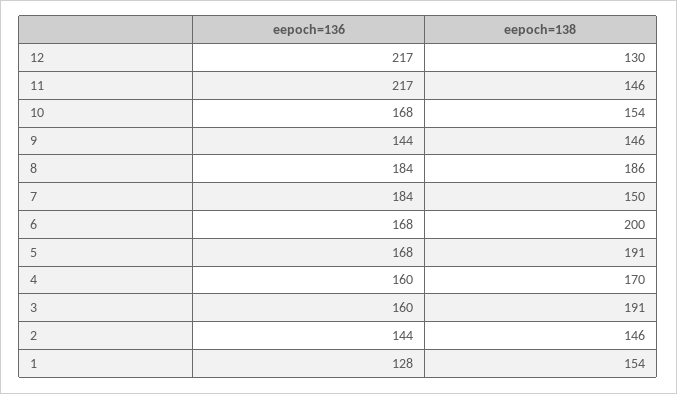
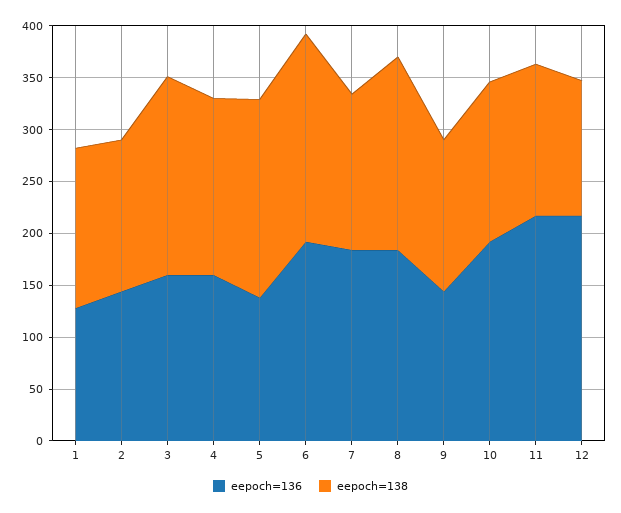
eepoch=136, 10: 168 -> 190
eepoch=136, 6: 168 -> 190
eepoch=136, 5: 168 -> 140

